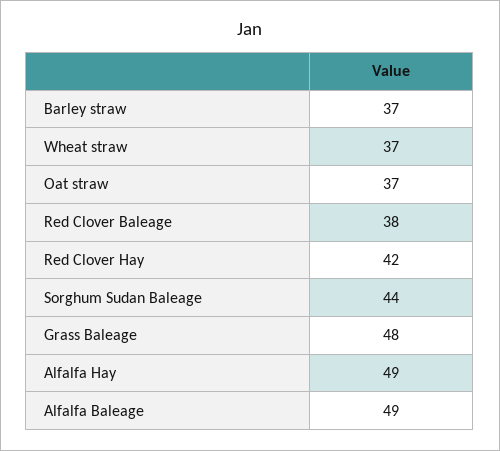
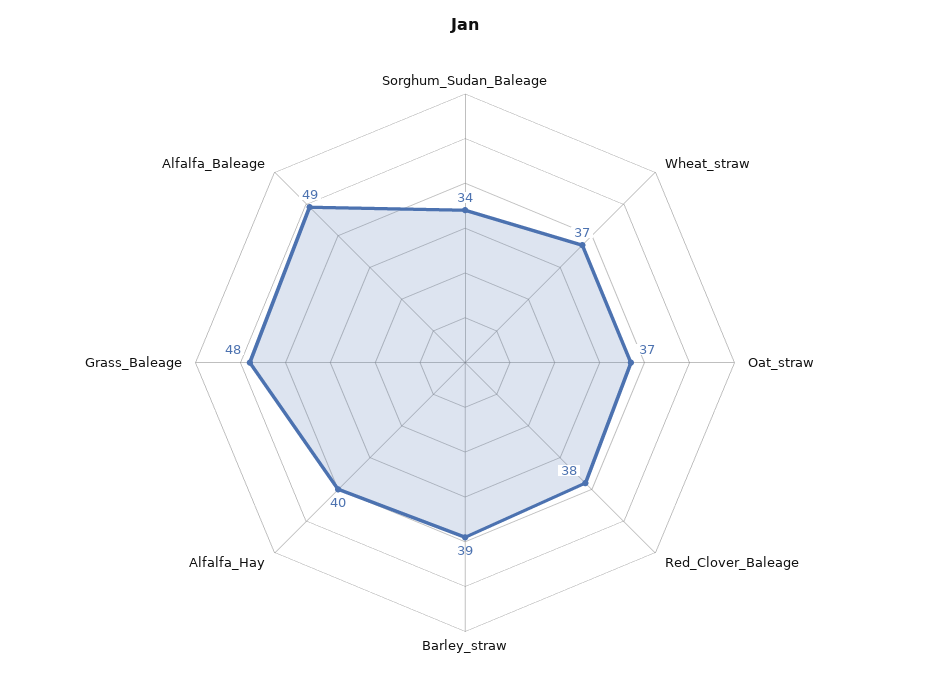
Barley straw: 37 -> 39
Red Clover Hay: 42 -> none
Sorghum Sudan Baleage: 44 -> 34
Alfalfa Hay: 49 -> 40

